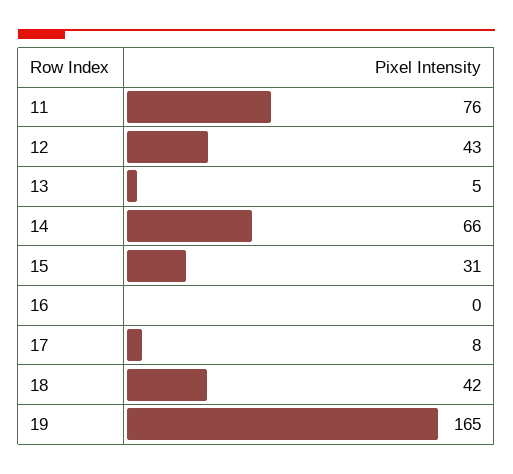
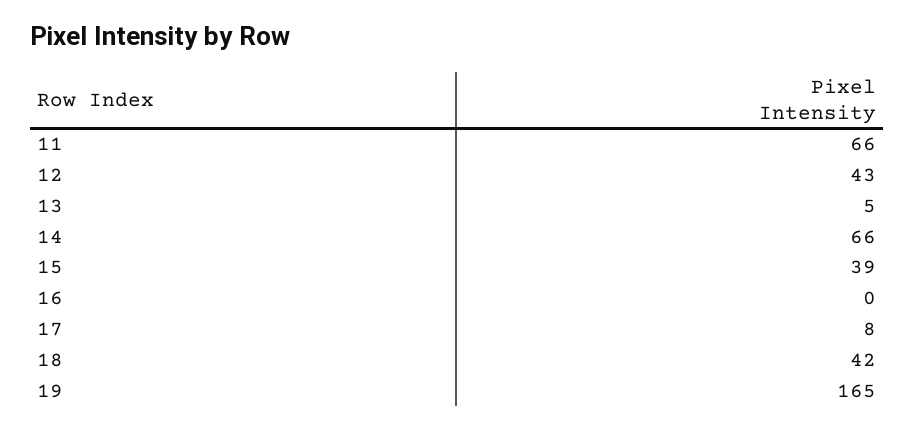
11: 76 -> 66
15: 31 -> 39

